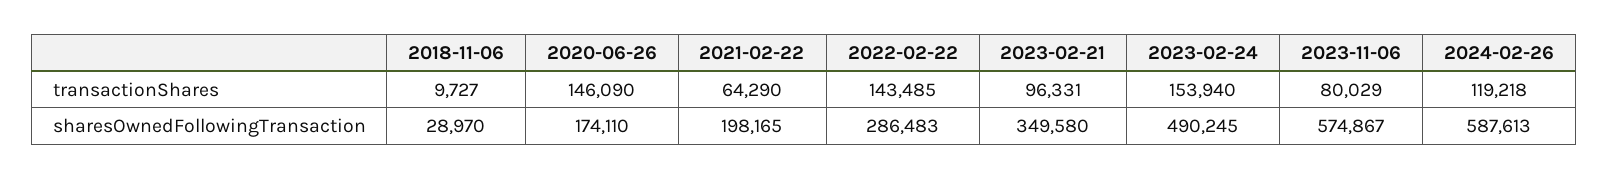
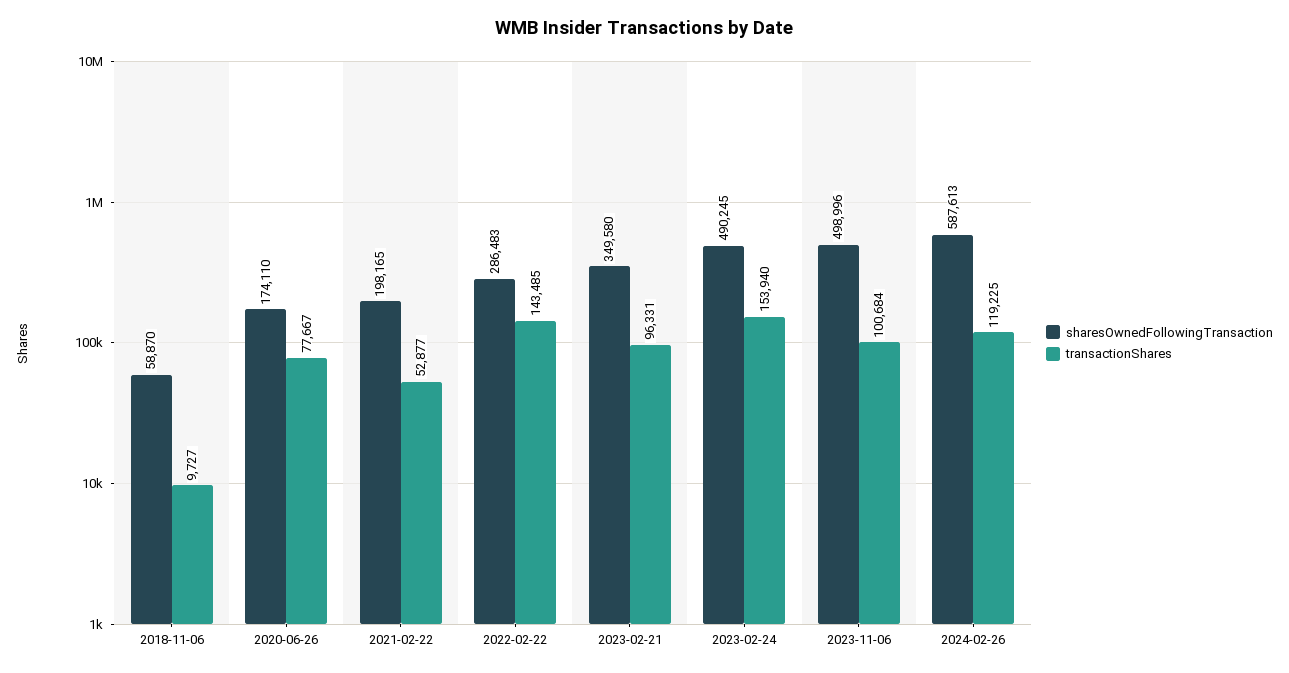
transactionShares, 2020-06-26: 146090 -> 77667
transactionShares, 2021-02-22: 64290 -> 52877
transactionShares, 2023-11-06: 80029 -> 100684
transactionShares, 2024-02-26: 119218 -> 119225
sharesOwnedFollowingTransaction, 2018-11-06: 28970 -> 58870
sharesOwnedFollowingTransaction, 2023-11-06: 574867 -> 498996

